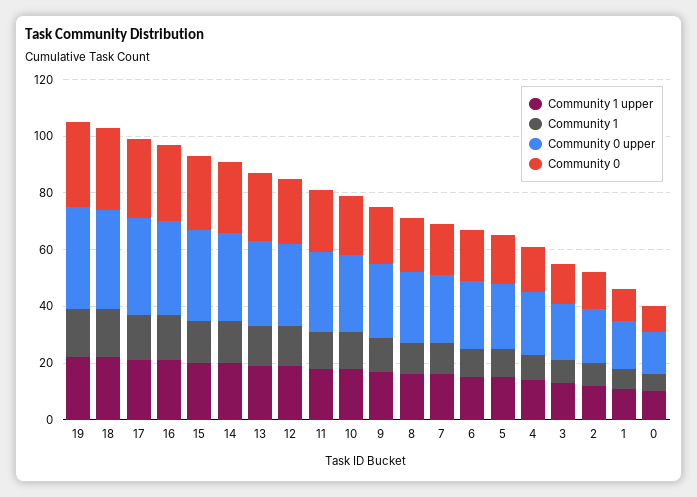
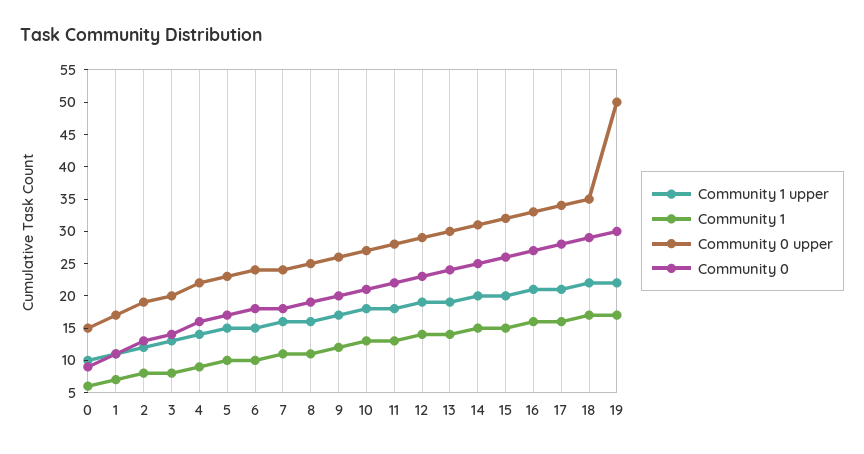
Community 0 upper, 19: 35 -> 50

